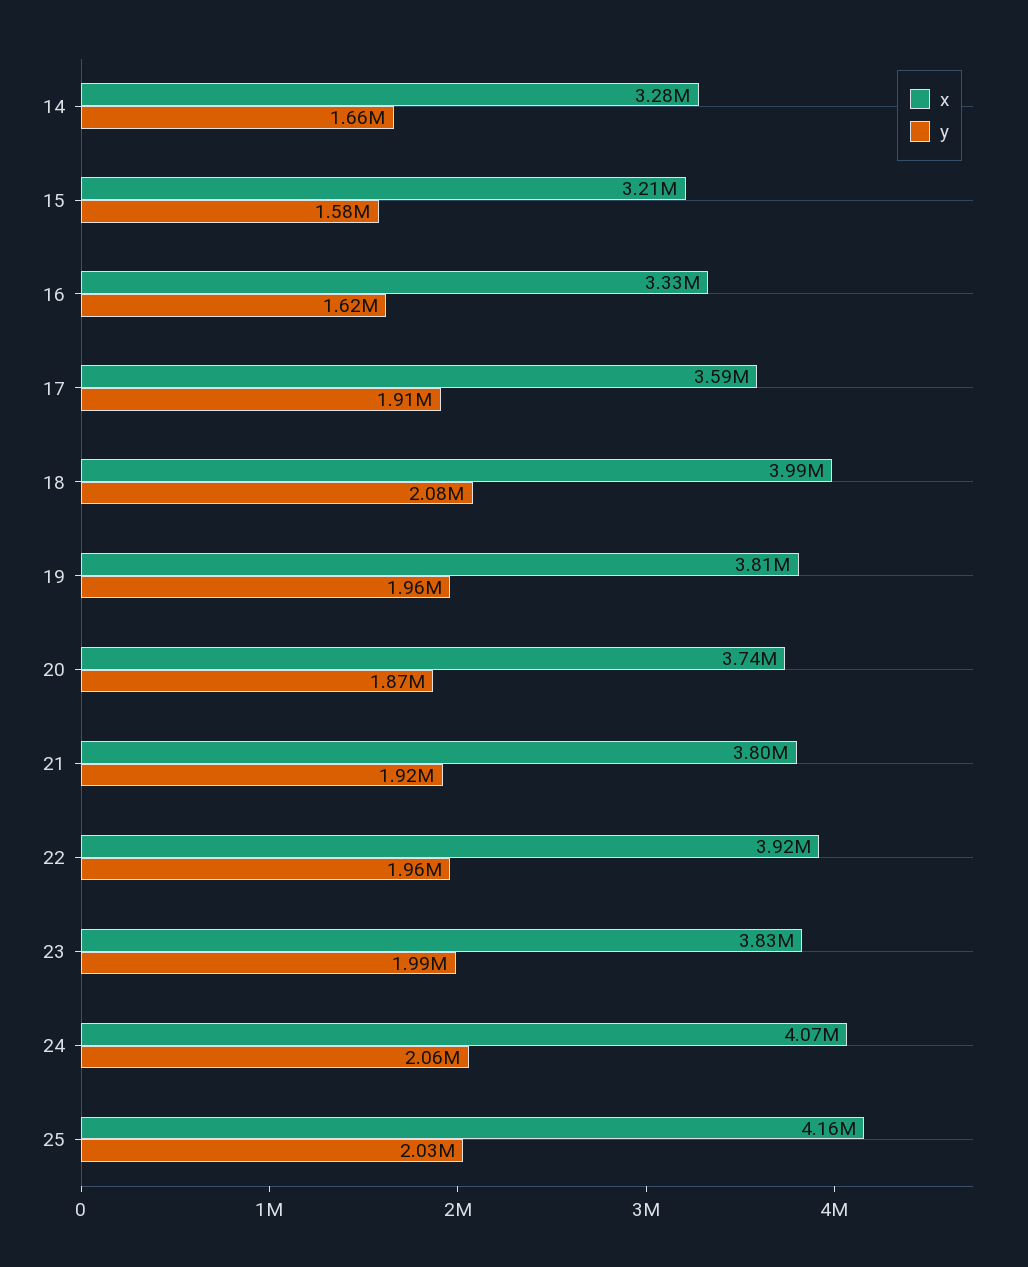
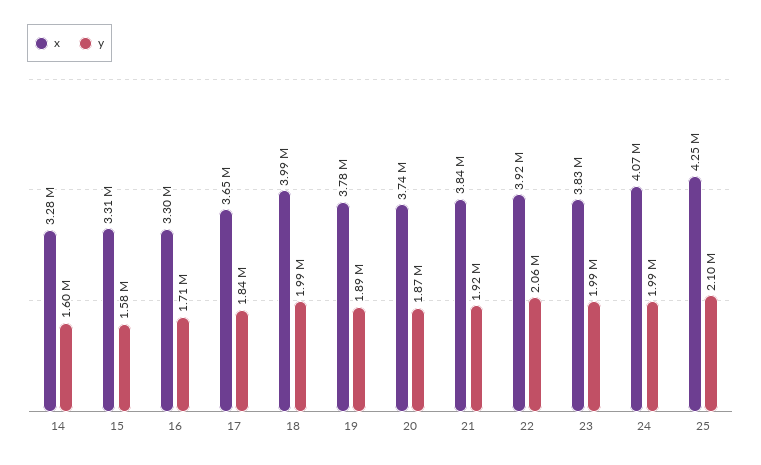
y, 14: 1660000 -> 1600000
x, 15: 3210000 -> 3310000
x, 16: 3330000 -> 3300000
y, 16: 1620000 -> 1710000
x, 17: 3590000 -> 3650000
y, 17: 1910000 -> 1840000
y, 18: 2080000 -> 1990000
x, 19: 3810000 -> 3780000
y, 19: 1960000 -> 1890000
x, 21: 3800000 -> 3840000
y, 22: 1960000 -> 2060000
y, 24: 2060000 -> 1990000
x, 25: 4160000 -> 4250000
y, 25: 2030000 -> 2100000

